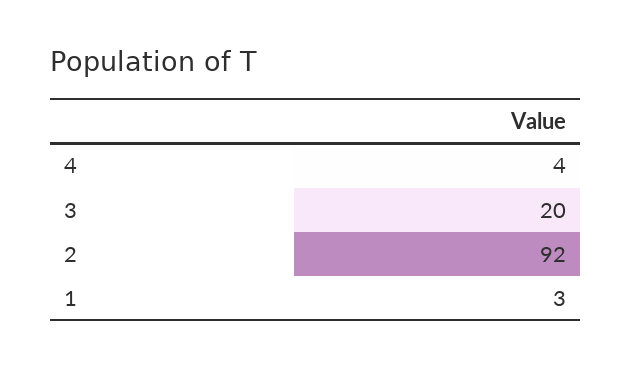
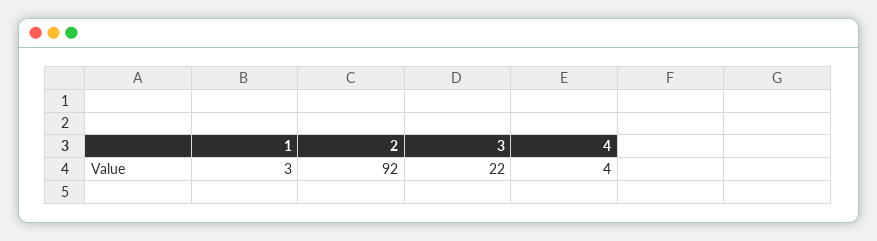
3: 20 -> 22

